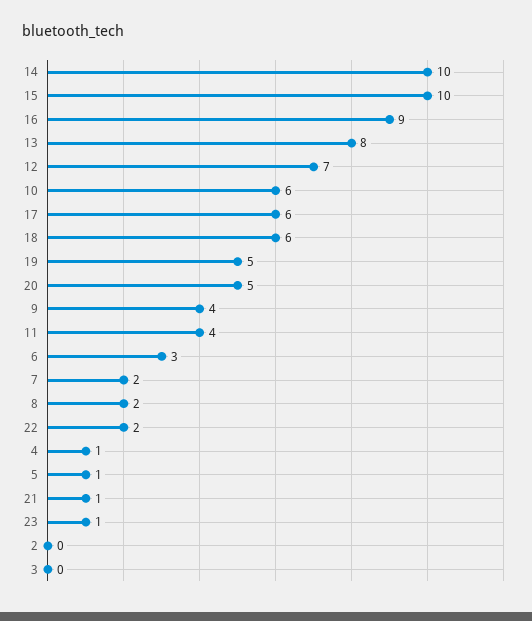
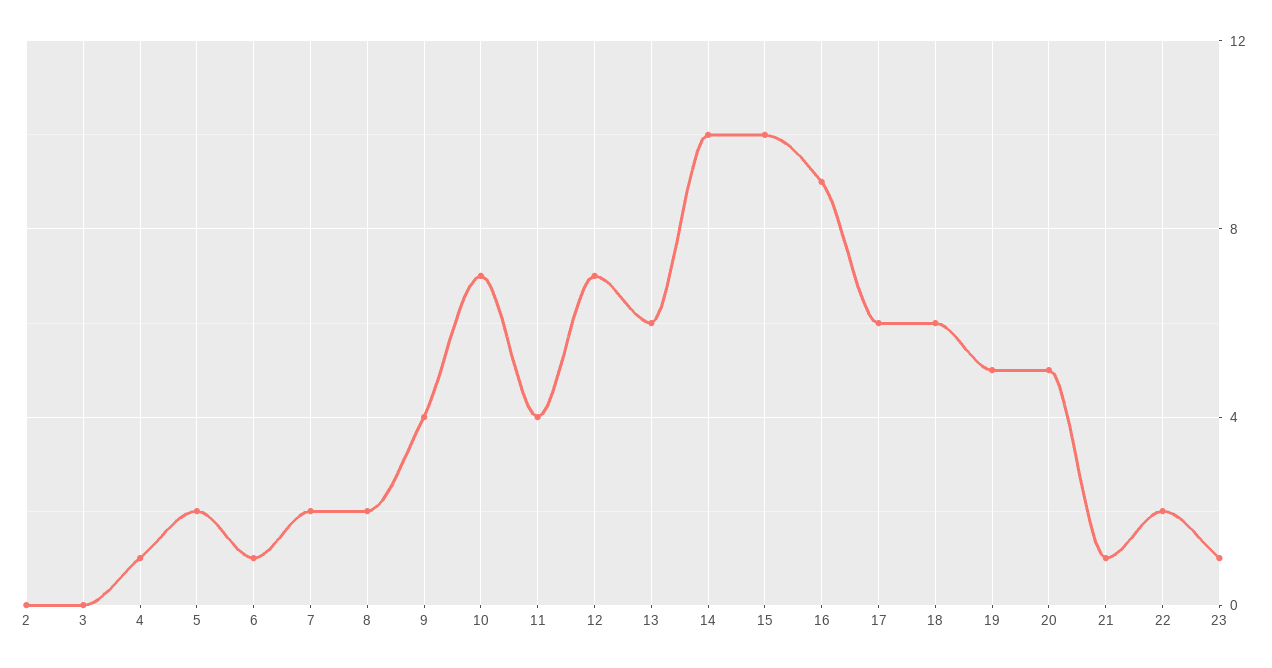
13: 8 -> 6
10: 6 -> 7
6: 3 -> 1
5: 1 -> 2

